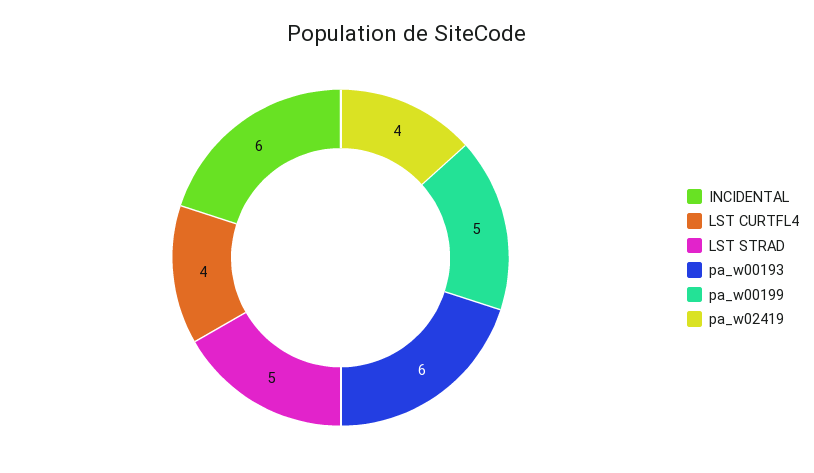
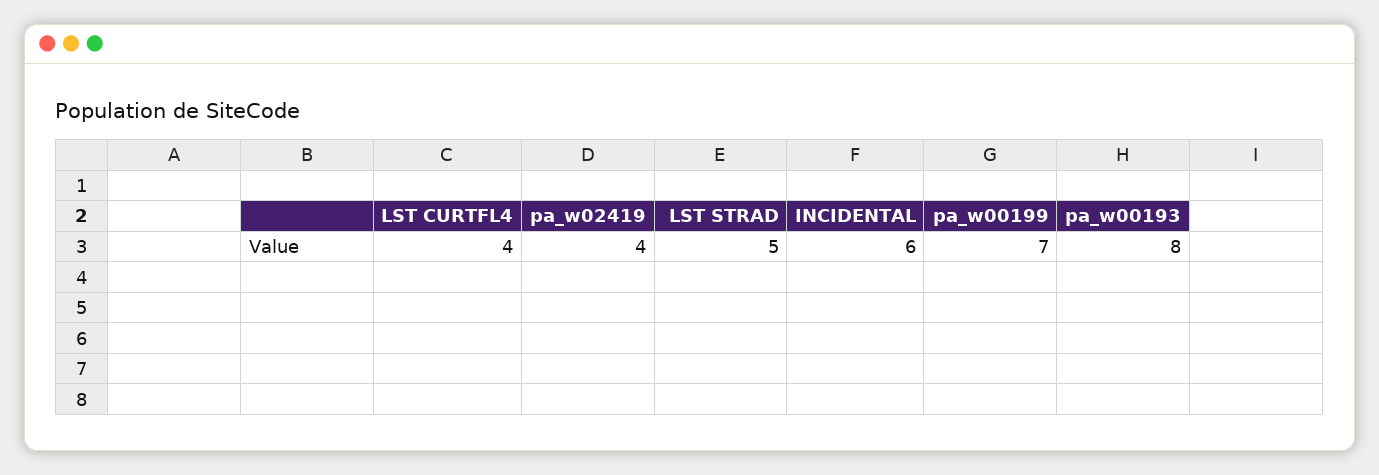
pa_w00193: 6 -> 8
pa_w00199: 5 -> 7

